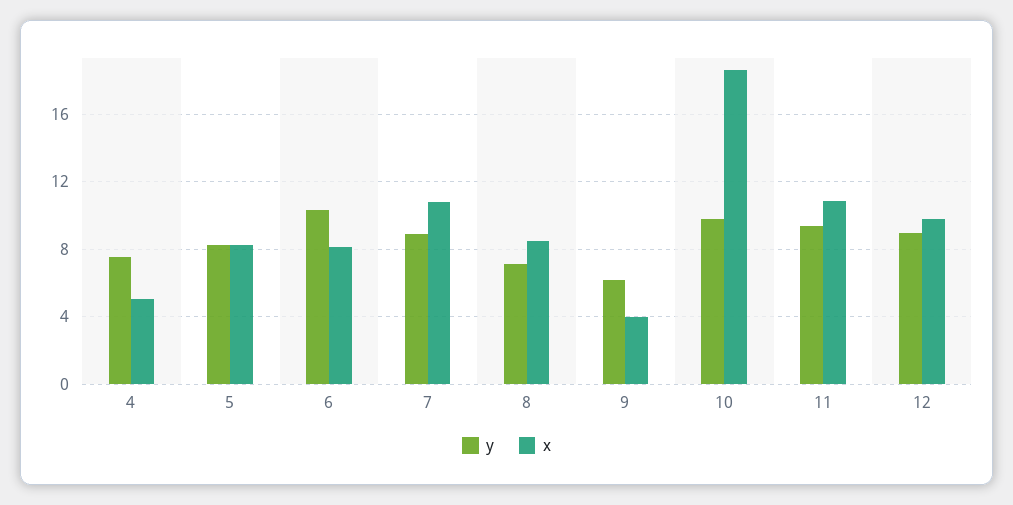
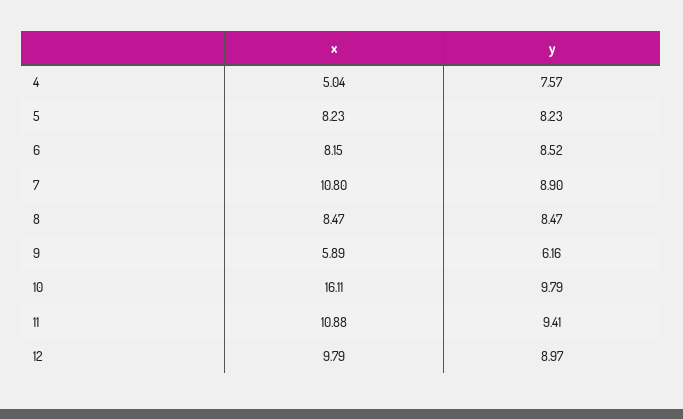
y, 6: 10.5 -> 8.52
y, 8: 7 -> 8.47
x, 9: 4 -> 5.89
x, 10: 18.5 -> 16.11

